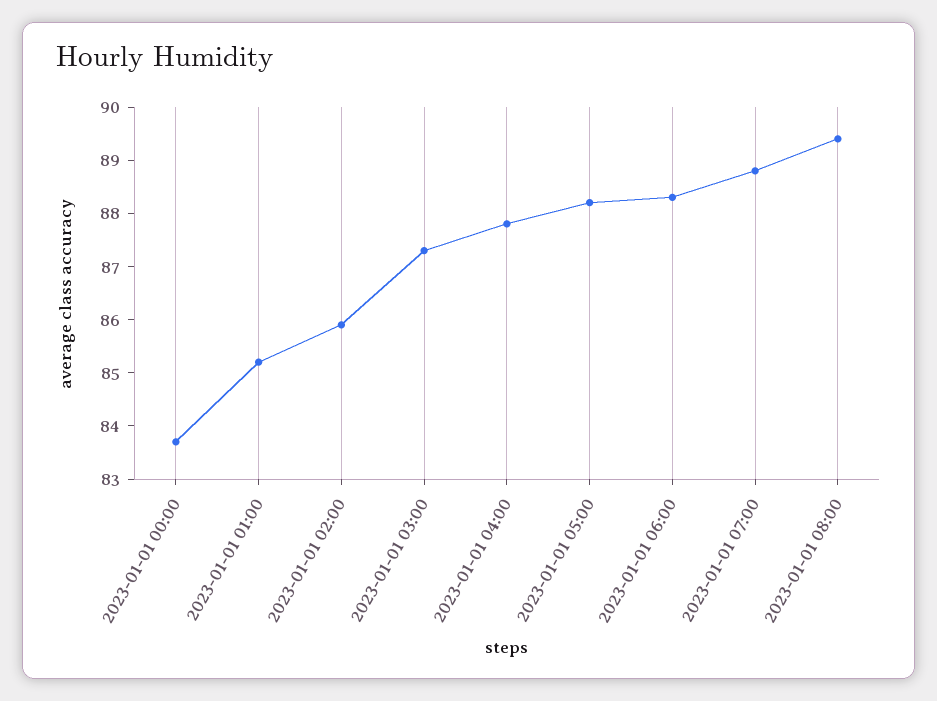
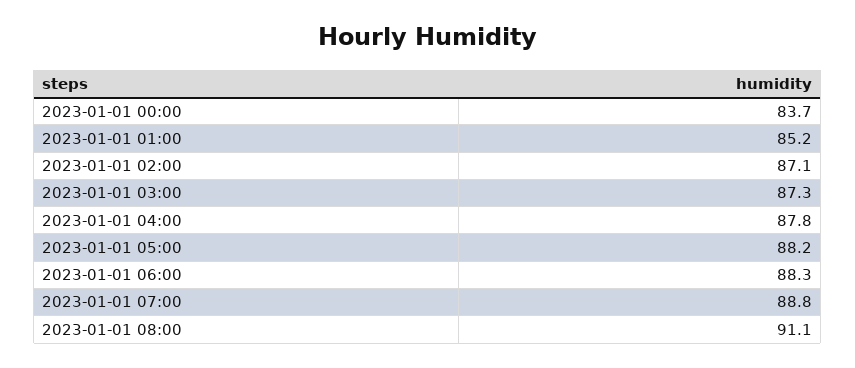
2023-01-01 02:00: 86 -> 87.1
2023-01-01 08:00: 89.5 -> 91.1

